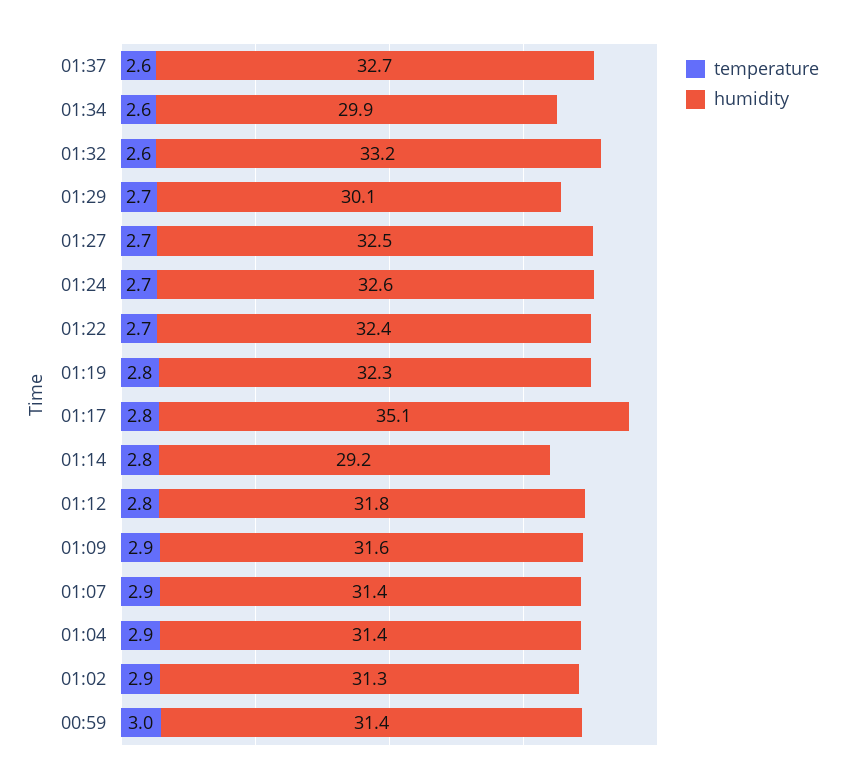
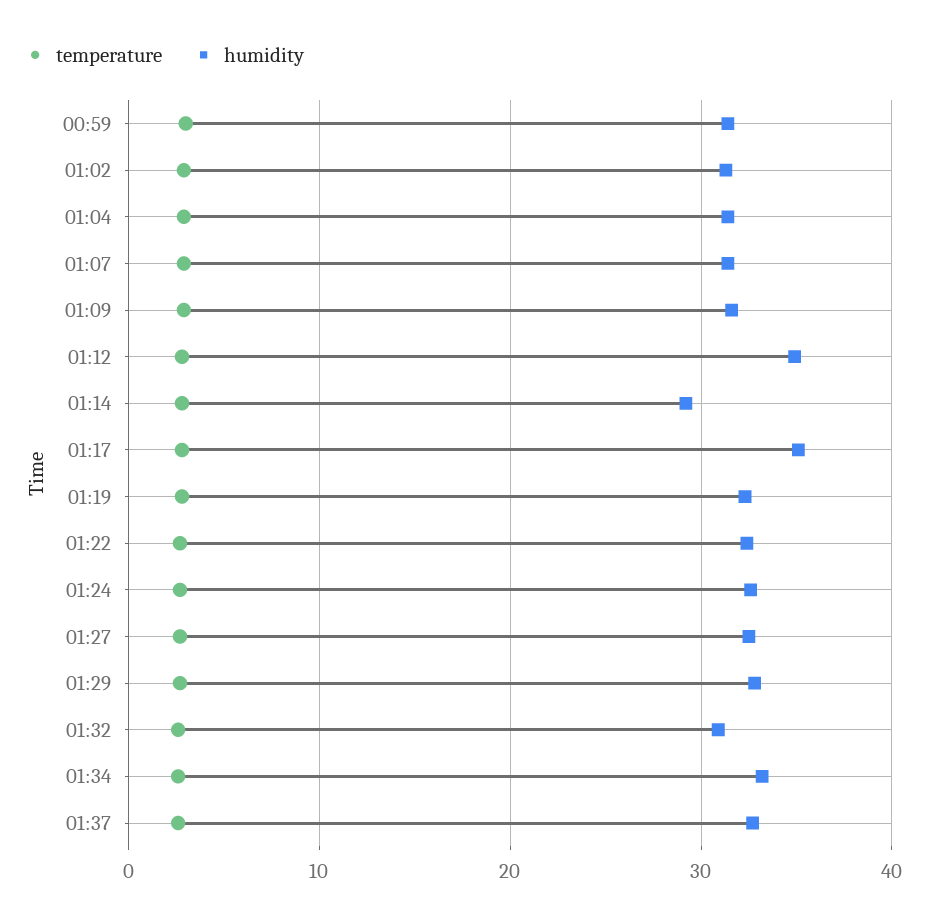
humidity, 01:34: 29.9 -> 33
humidity, 01:32: 33.2 -> 31
humidity, 01:29: 30.1 -> 33
humidity, 01:12: 31.8 -> 35

